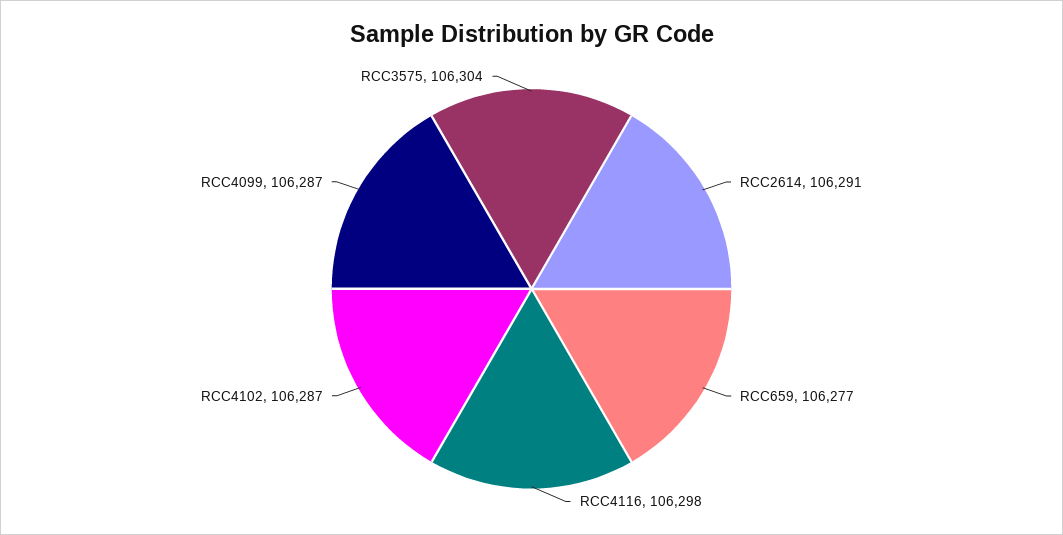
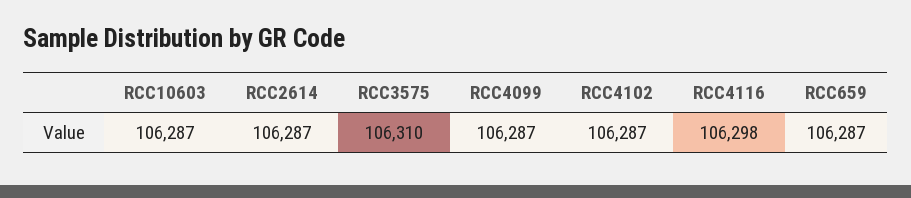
RCC2614: 106291 -> 106287
RCC659: 106277 -> 106287
RCC3575: 106304 -> 106310
RCC10603: none -> 106287

